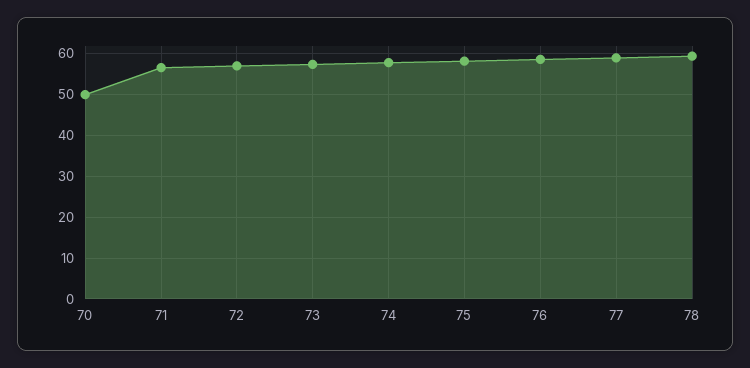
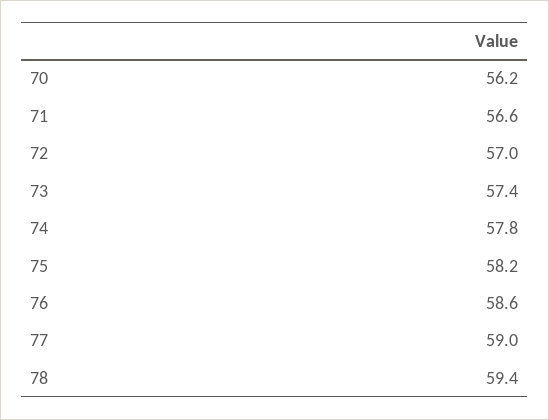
70: 50 -> 56.2

